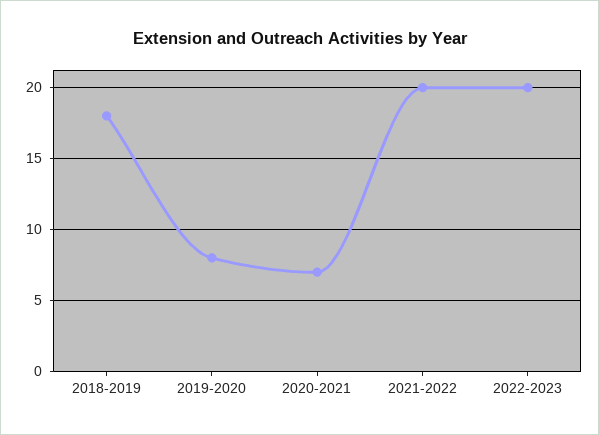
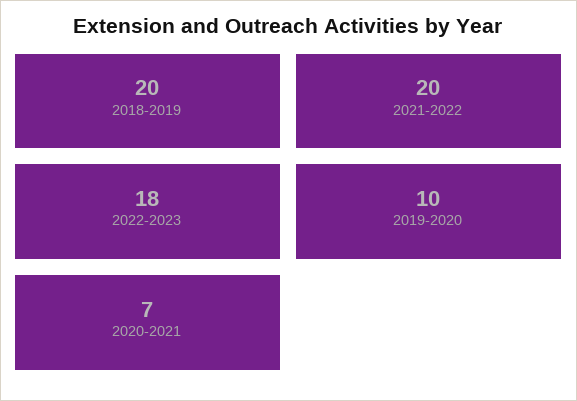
2018-2019: 18 -> 20
2019-2020: 8 -> 10
2022-2023: 20 -> 18

